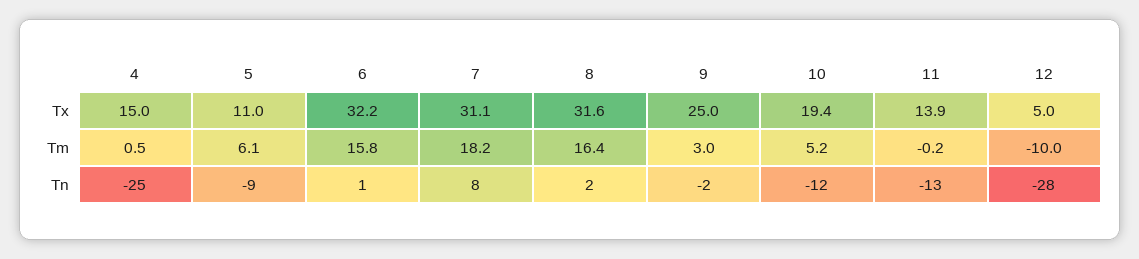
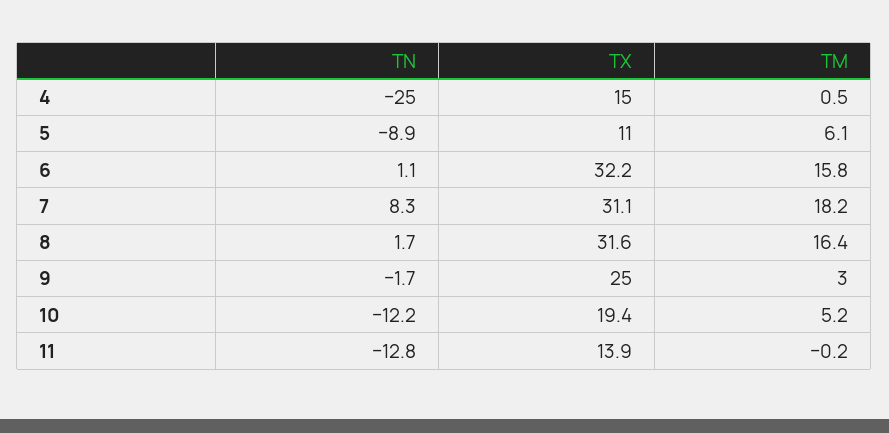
12, Tx: 5 -> none
12, Tm: -10 -> none
12, Tn: -28 -> none

